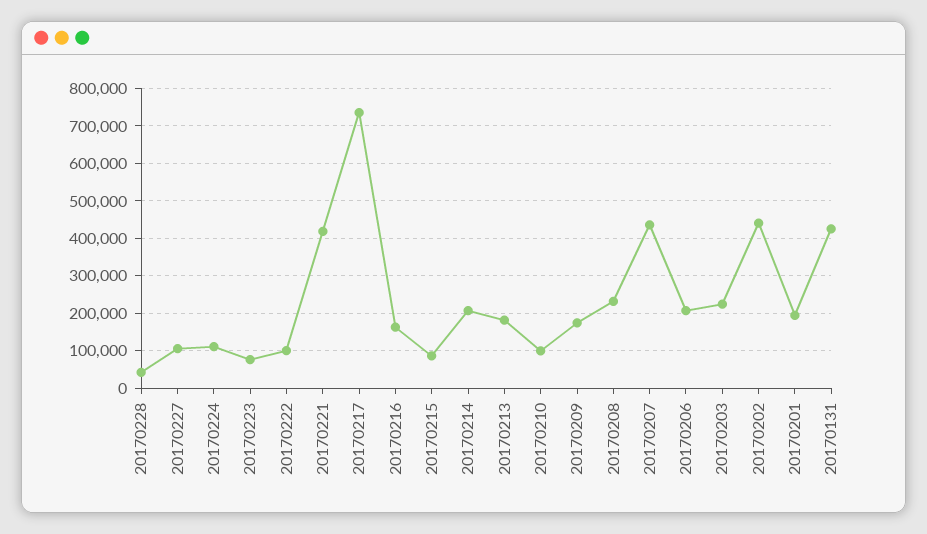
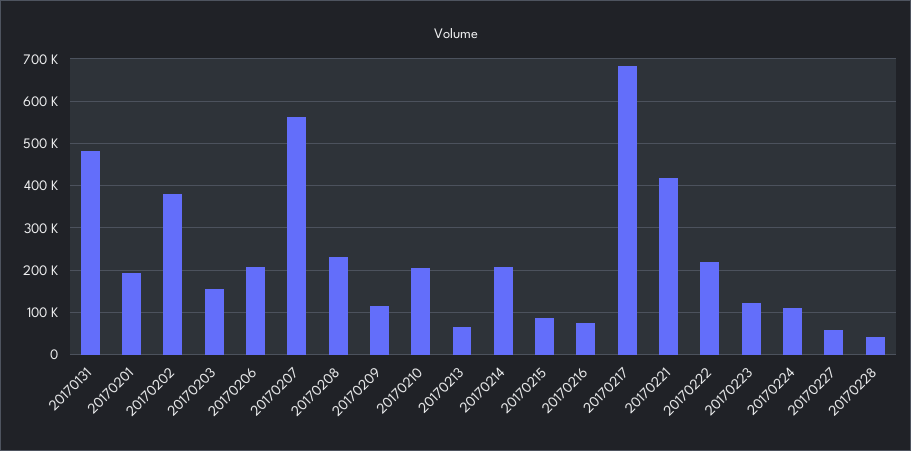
20170227: 100000 -> 60000
20170223: 80000 -> 120000
20170222: 100000 -> 220000
20170217: 740000 -> 680000
20170216: 160000 -> 80000
20170213: 180000 -> 60000
20170210: 100000 -> 200000
20170209: 180000 -> 120000
20170207: 440000 -> 560000
20170203: 220000 -> 160000
20170202: 440000 -> 380000
20170131: 420000 -> 480000

